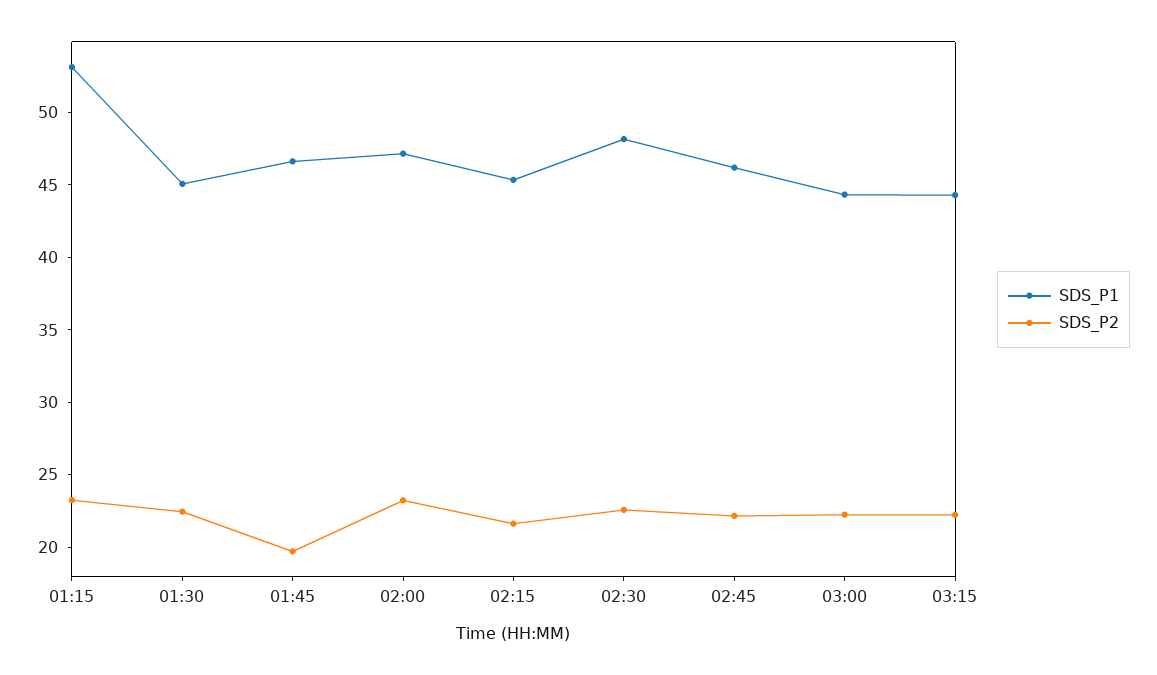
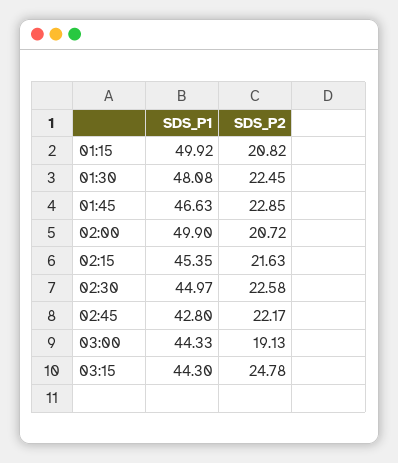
SDS_P1, 01:15: 53 -> 49.92
SDS_P2, 01:15: 23 -> 20.82
SDS_P1, 01:30: 45 -> 48.08
SDS_P2, 01:45: 20 -> 22.85
SDS_P1, 02:00: 47 -> 49.9
SDS_P2, 02:00: 23 -> 20.72
SDS_P1, 02:30: 48 -> 44.97
SDS_P1, 02:45: 46 -> 42.8
SDS_P2, 03:00: 22 -> 19.13
SDS_P2, 03:15: 22 -> 24.78

